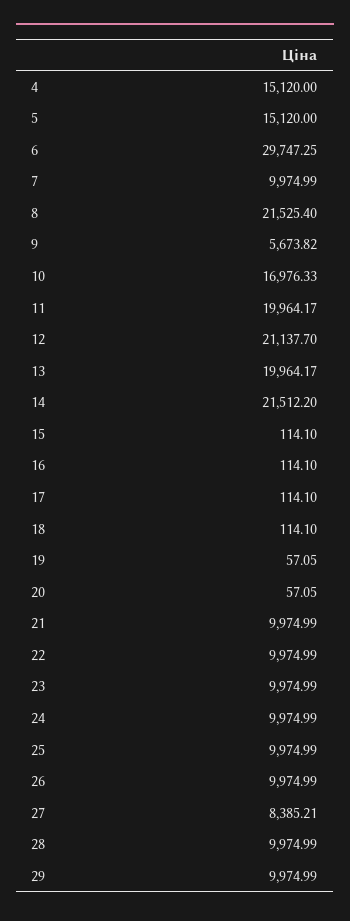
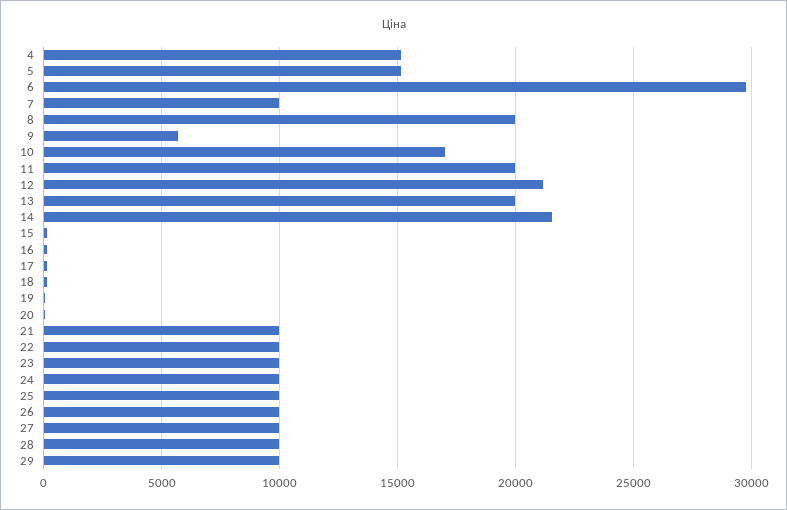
8: 21525.4 -> 20000
27: 8385.21 -> 10000

